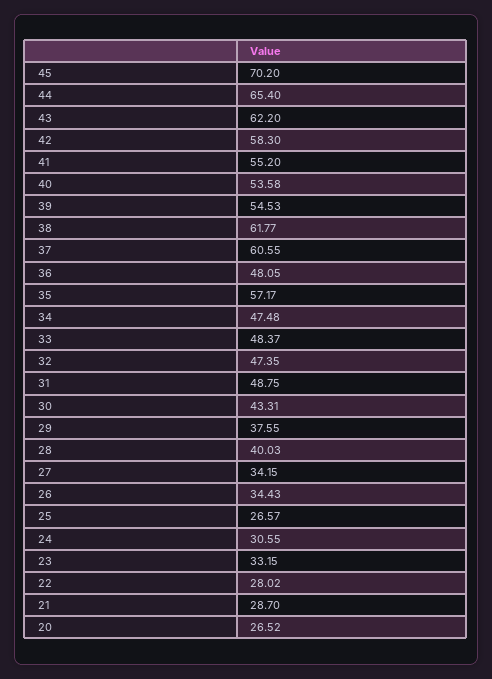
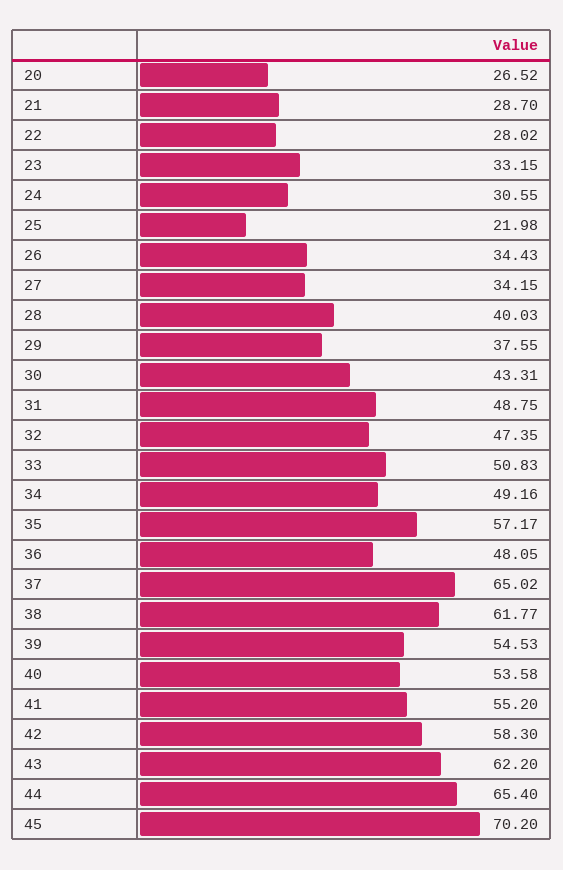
37: 60.55 -> 65.02
34: 47.48 -> 49.16
33: 48.37 -> 50.83
25: 26.57 -> 21.98

